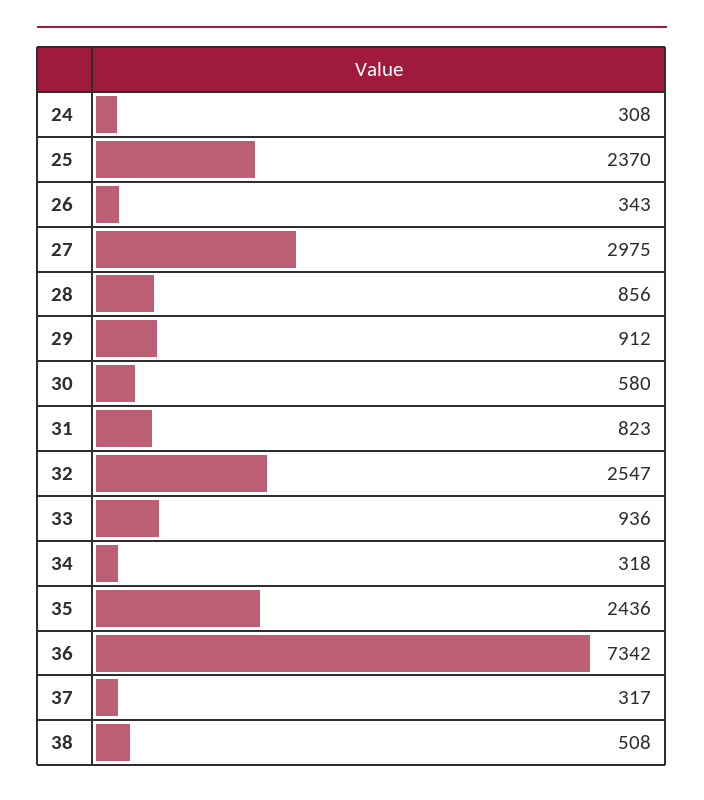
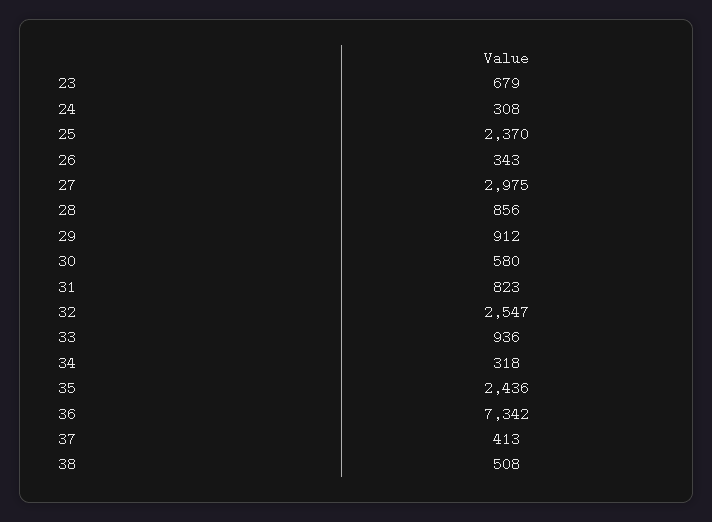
37: 317 -> 413
23: none -> 679

